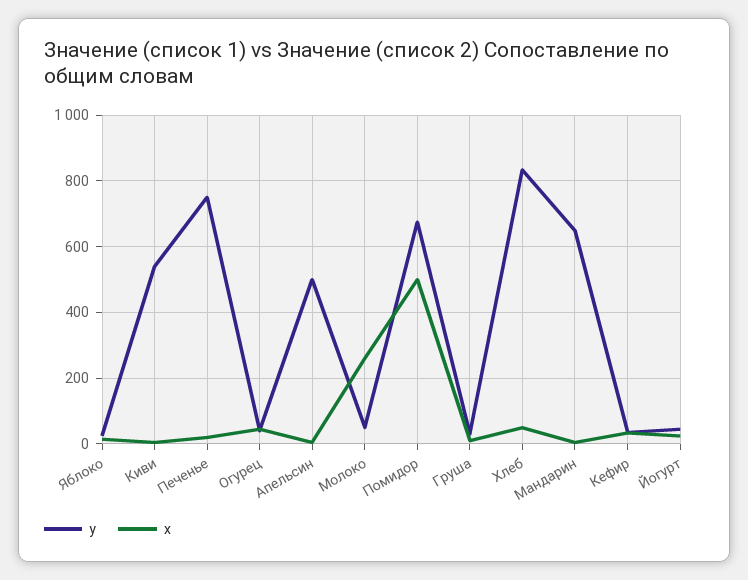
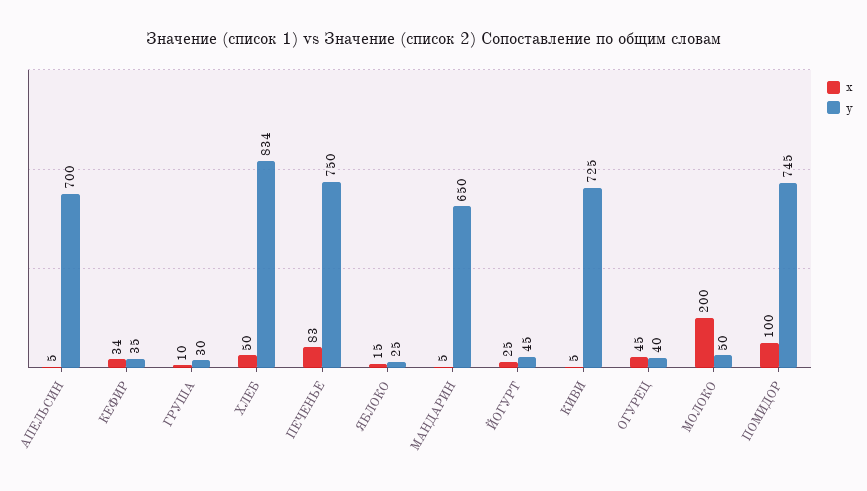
y, Киви: 540 -> 725
x, Печенье: 20 -> 83
y, Апельсин: 500 -> 700
x, Молоко: 260 -> 200
y, Помидор: 680 -> 745
x, Помидор: 500 -> 100

